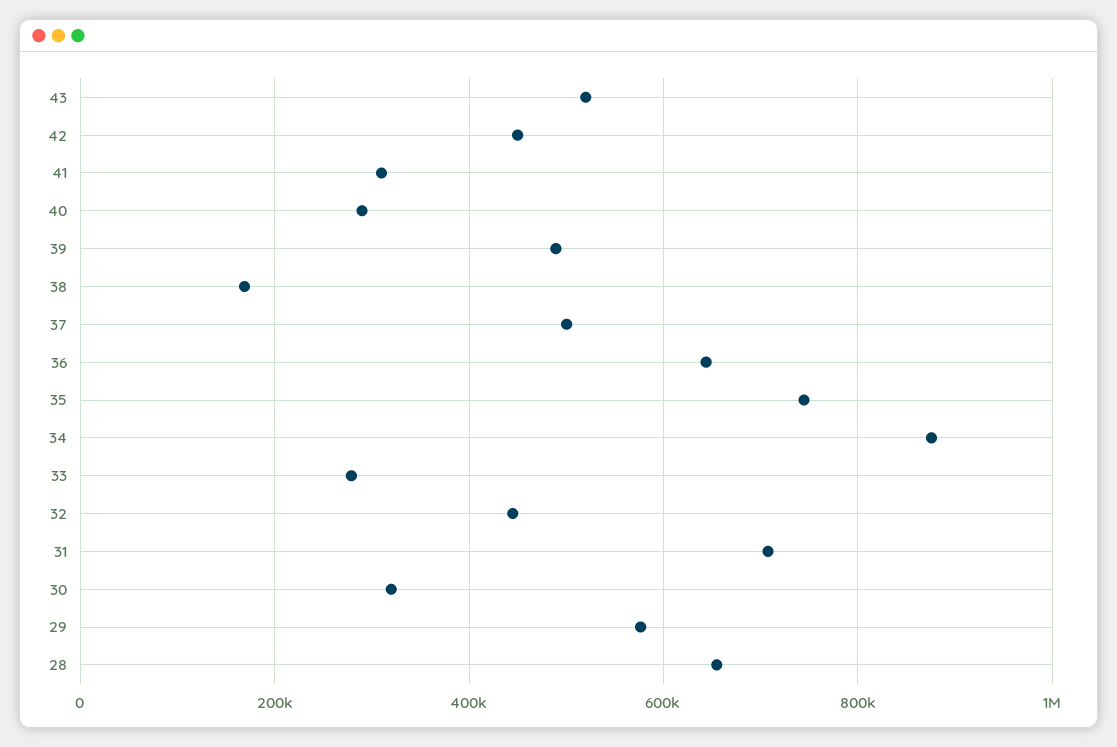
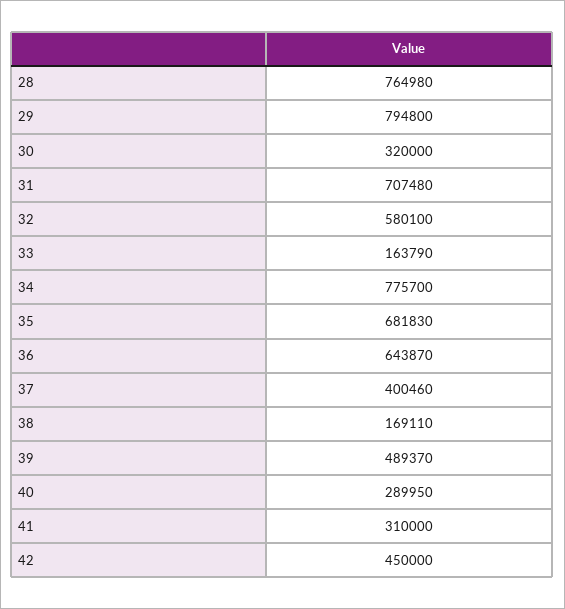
43: 520000 -> none
37: 500000 -> 400460
35: 740000 -> 681830
34: 880000 -> 775700
33: 280000 -> 163790
32: 440000 -> 580100
29: 580000 -> 794800
28: 660000 -> 764980

